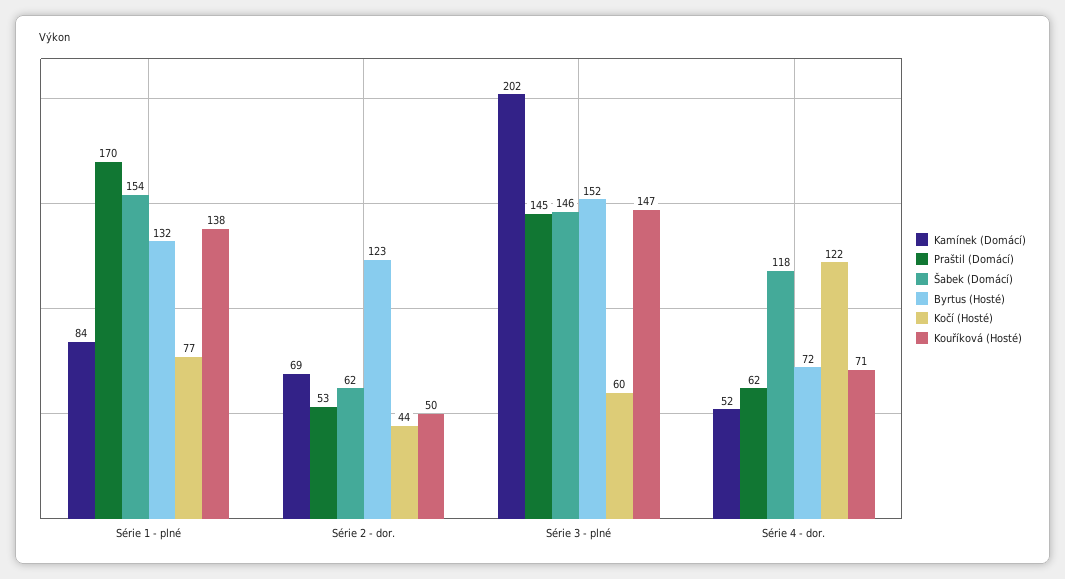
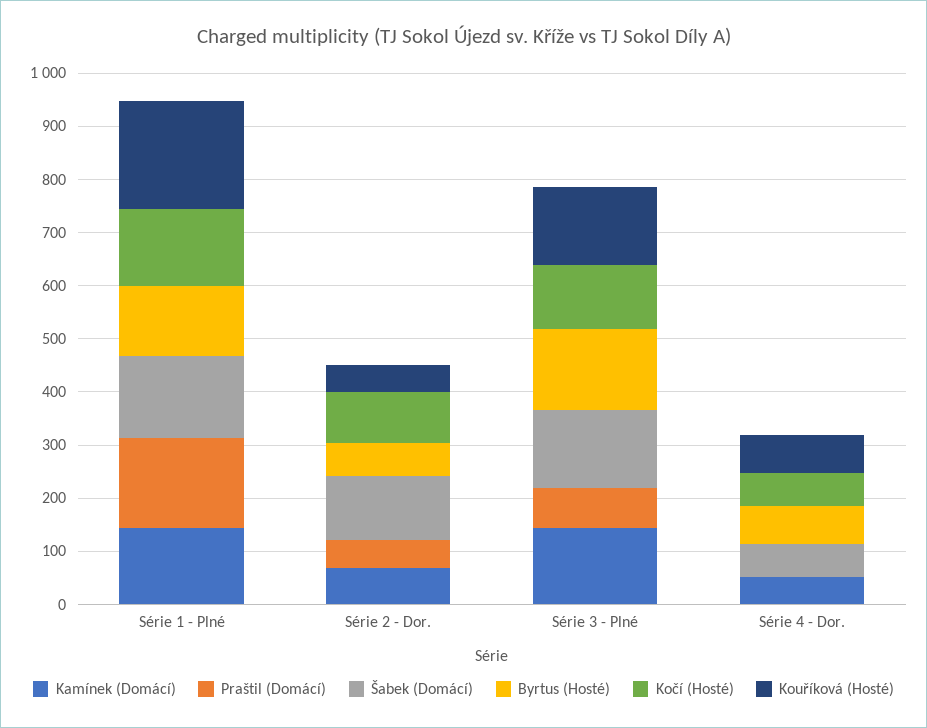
Kamínek (Domácí), Série 1 - plné: 84 -> 140
Kočí (Hosté), Série 1 - plné: 77 -> 140
Kouříková (Hosté), Série 1 - plné: 138 -> 200
Šabek (Domácí), Série 2 - dor.: 62 -> 120
Byrtus (Hosté), Série 2 - dor.: 123 -> 60
Kočí (Hosté), Série 2 - dor.: 44 -> 100
Kamínek (Domácí), Série 3 - plné: 202 -> 140
Praštil (Domácí), Série 3 - plné: 145 -> 80
Kočí (Hosté), Série 3 - plné: 60 -> 120
Praštil (Domácí), Série 4 - dor.: 62 -> 0
Šabek (Domácí), Série 4 - dor.: 118 -> 60
Kočí (Hosté), Série 4 - dor.: 122 -> 60

